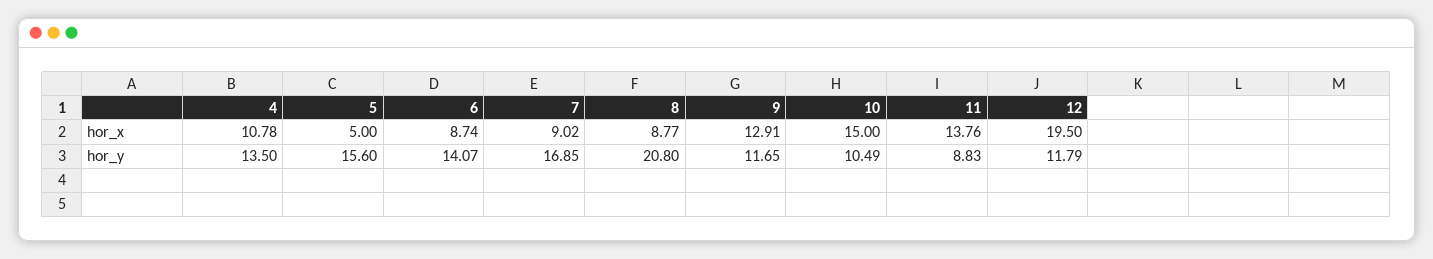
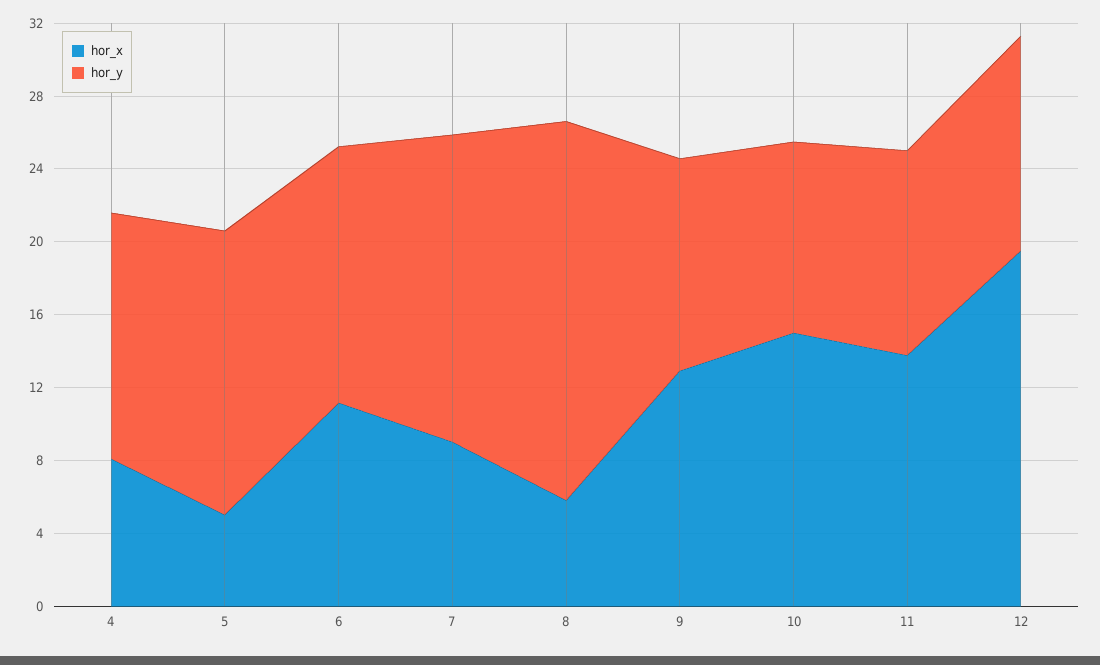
hor_x, 4: 10.78 -> 8
hor_x, 6: 8.74 -> 11
hor_x, 8: 8.77 -> 6
hor_y, 11: 8.83 -> 11

